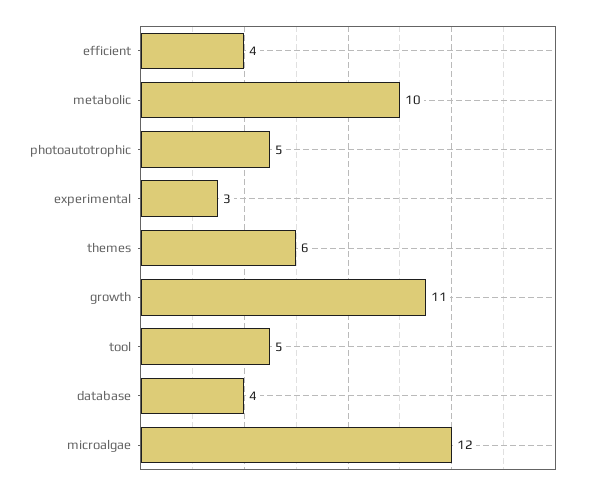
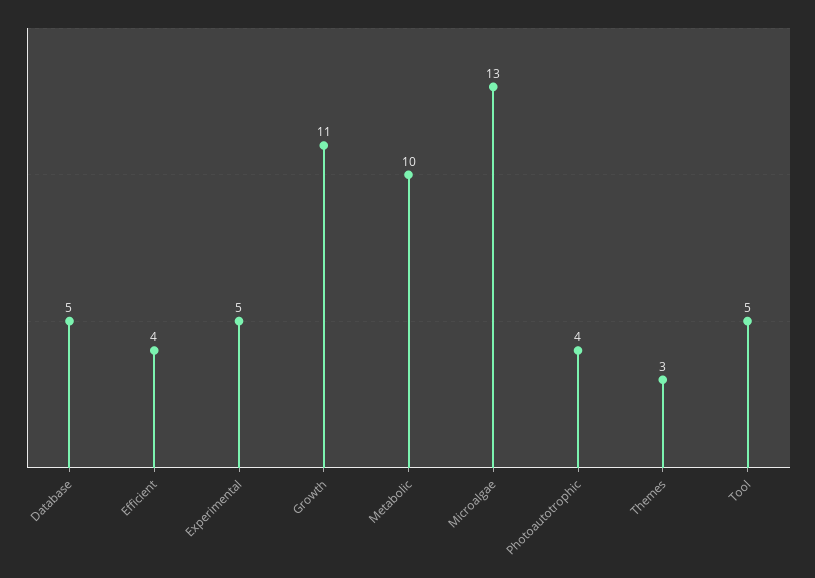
photoautotrophic: 5 -> 4
experimental: 3 -> 5
themes: 6 -> 3
database: 4 -> 5
microalgae: 12 -> 13

